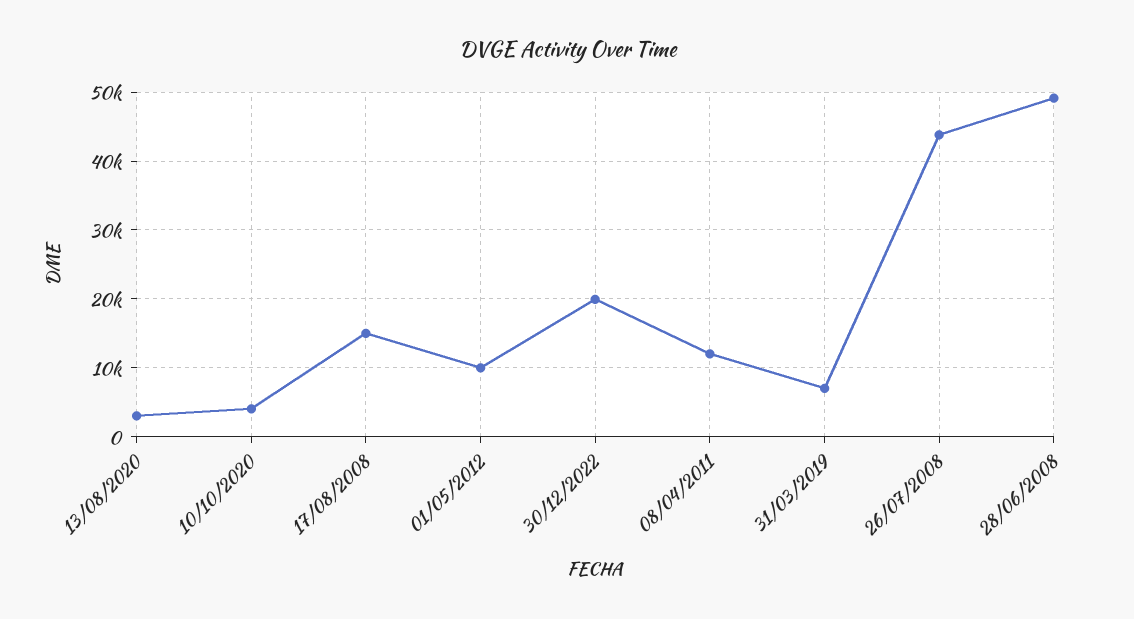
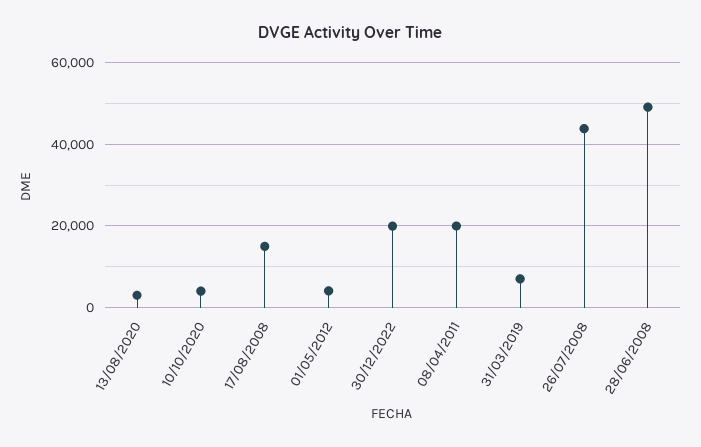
01/05/2012: 10000 -> 4000
08/04/2011: 12000 -> 20000

